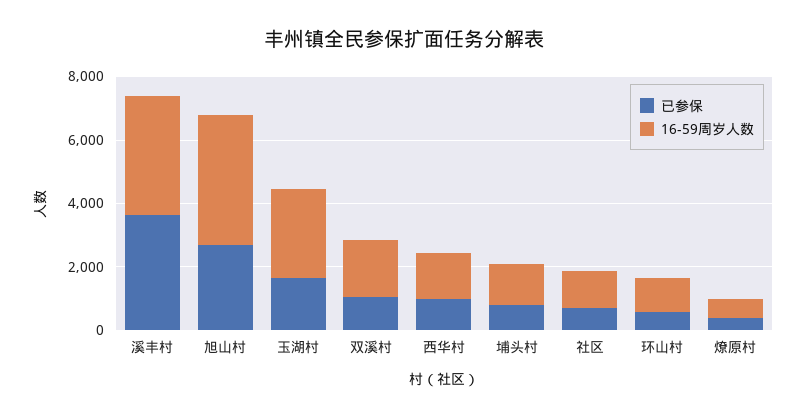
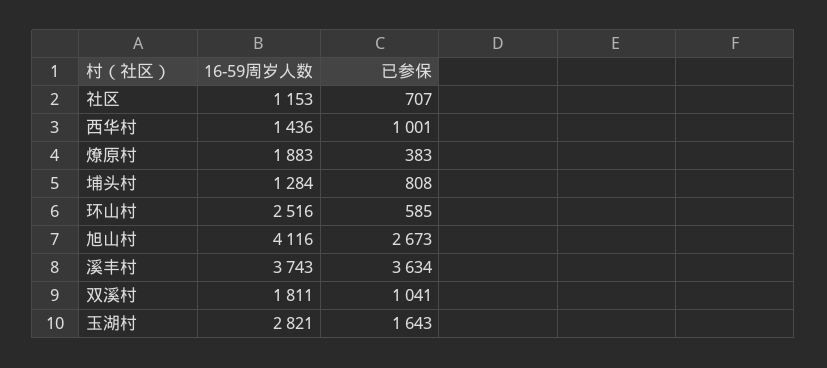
16-59周岁人数, 环山村: 1000 -> 2516
16-59周岁人数, 燎原村: 500 -> 1883

